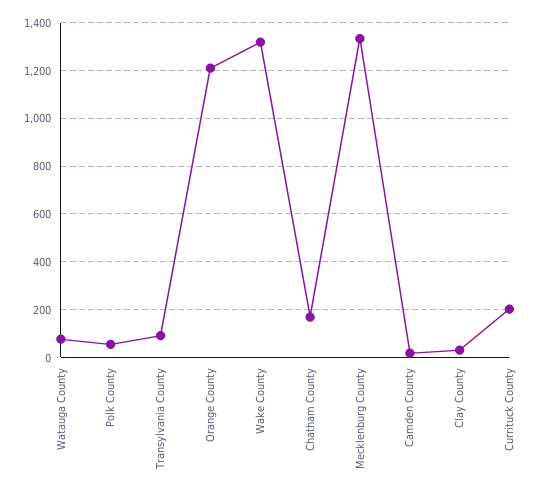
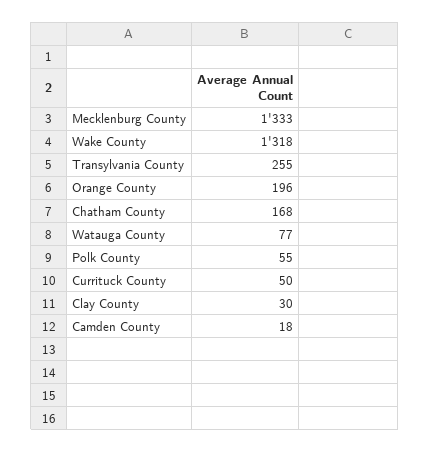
Transylvania County: 100 -> 255
Orange County: 1200 -> 196
Currituck County: 200 -> 50

